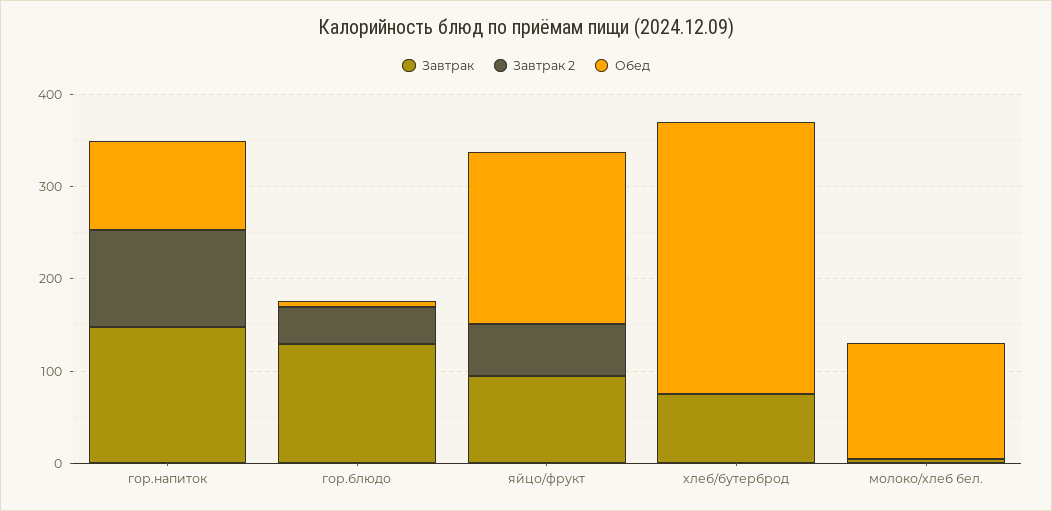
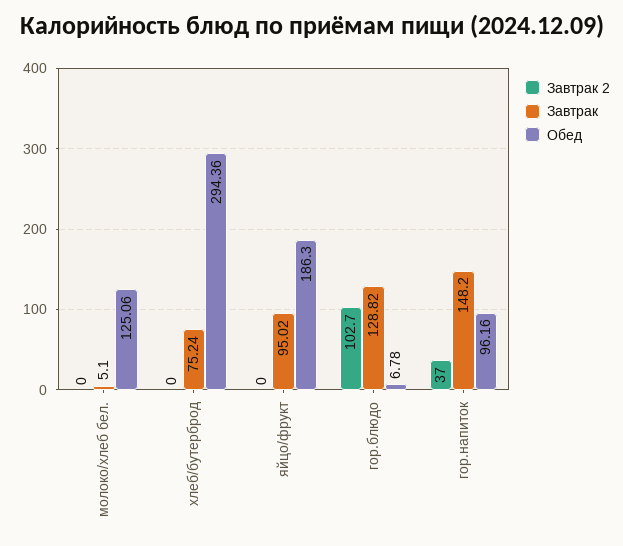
Завтрак 2, гор.напиток: 100 -> 37
Завтрак 2, гор.блюдо: 40 -> 102.7
Завтрак 2, яйцо/фрукт: 60 -> 0

